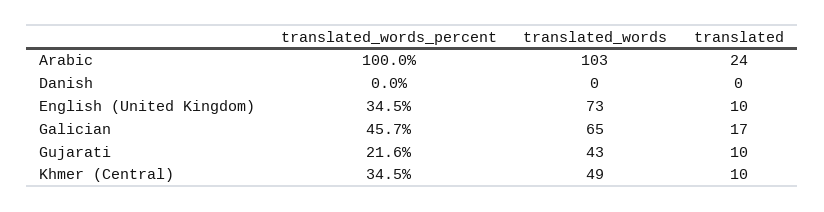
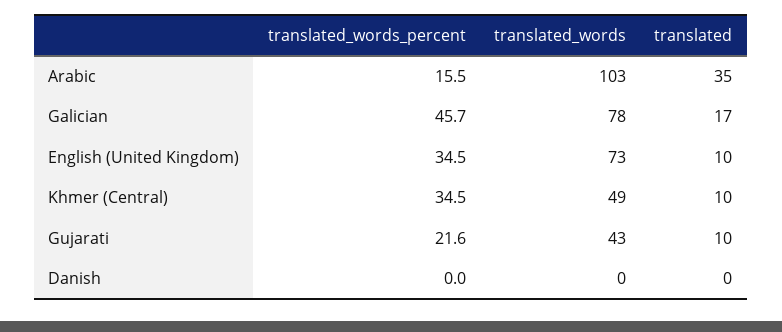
translated_words_percent, Arabic: 100 -> 15.5
translated, Arabic: 24 -> 35
translated_words, Galician: 65 -> 78

